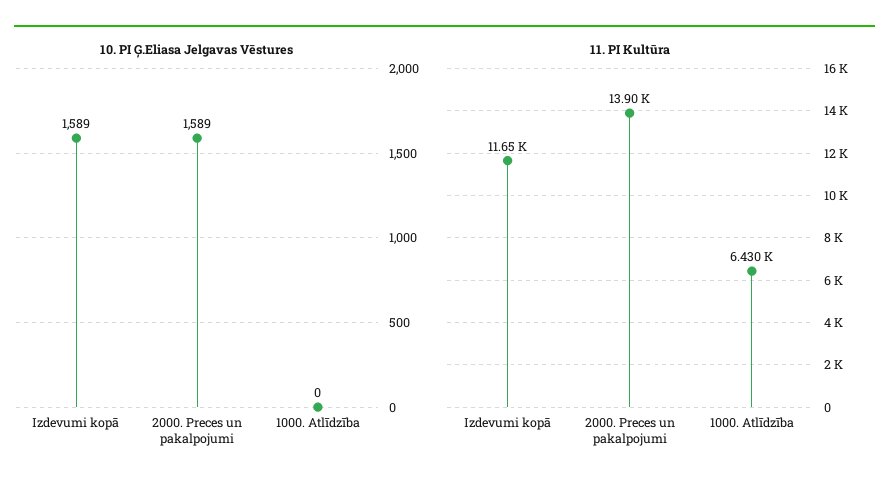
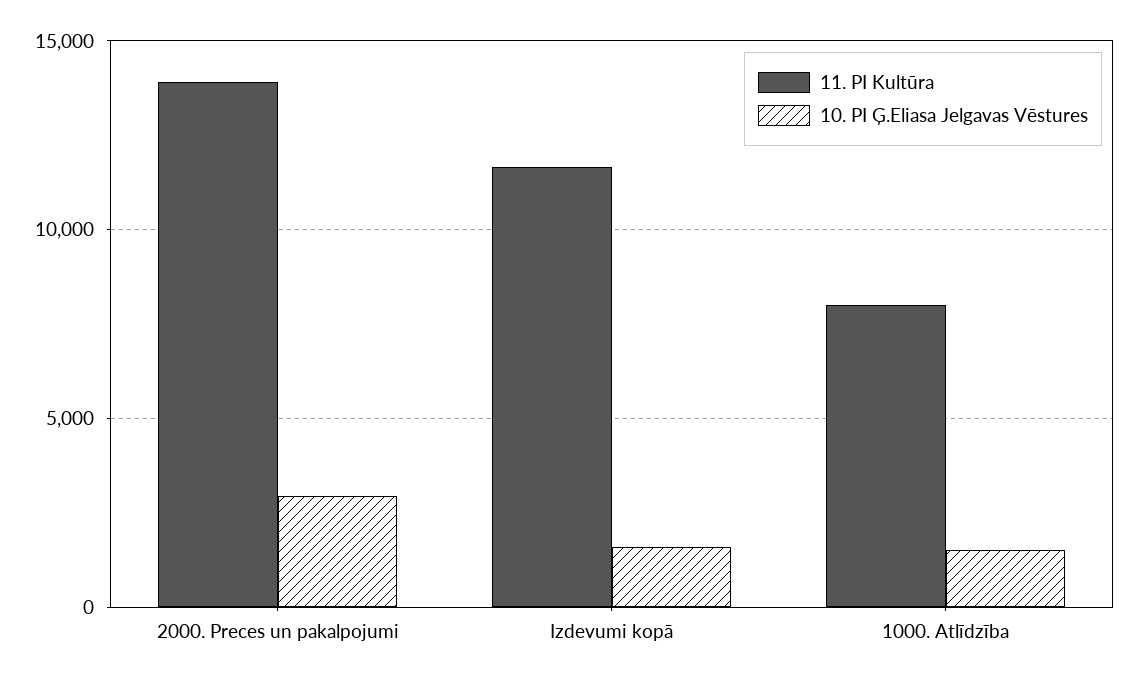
10. PI Ģ.Eliasa Jelgavas Vēstures, 2000. Preces un pakalpojumi: 1589 -> 3000
10. PI Ģ.Eliasa Jelgavas Vēstures, 1000. Atlīdzība: 0 -> 1500
11. PI Kultūra, 1000. Atlīdzība: 6430 -> 8000

